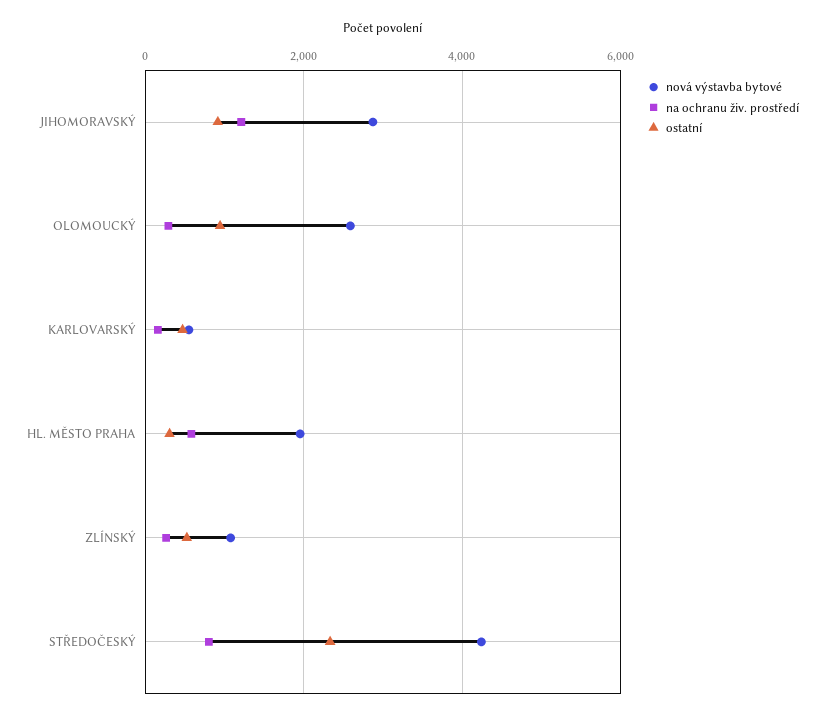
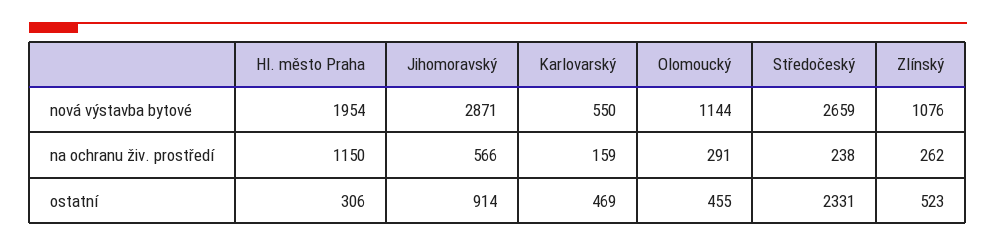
na ochranu živ. prostředí, JIHOMORAVSKÝ: 1200 -> 566
nová výstavba bytové, OLOMOUCKÝ: 2600 -> 1144
ostatní, OLOMOUCKÝ: 1000 -> 455
na ochranu živ. prostředí, HL. MĚSTO PRAHA: 600 -> 1150
nová výstavba bytové, STŘEDOČESKÝ: 4200 -> 2659
na ochranu živ. prostředí, STŘEDOČESKÝ: 800 -> 238

